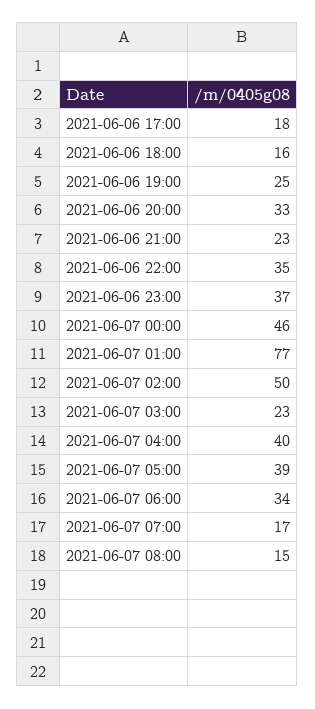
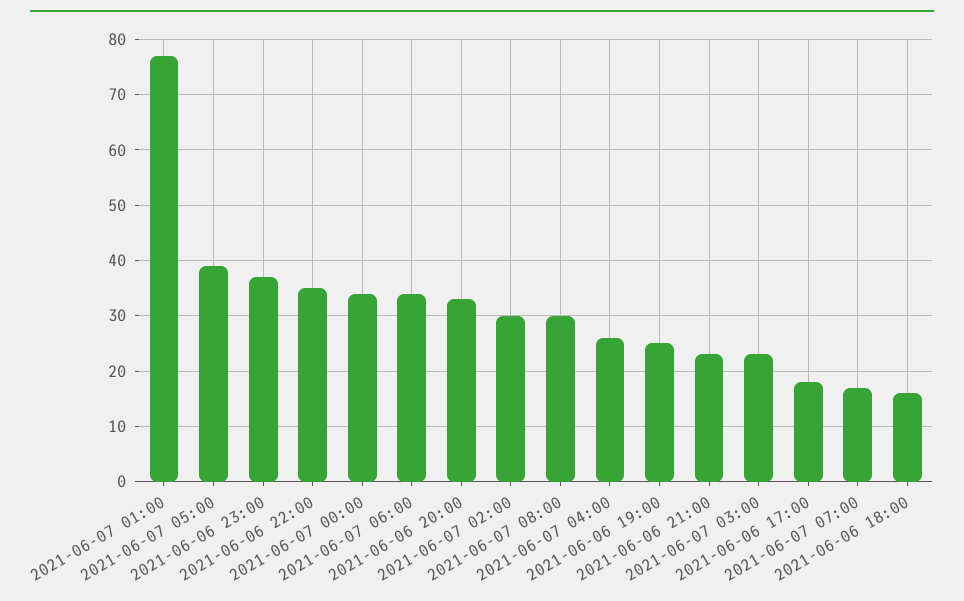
2021-06-07 00:00: 46 -> 35
2021-06-07 02:00: 50 -> 30
2021-06-07 04:00: 40 -> 25
2021-06-07 08:00: 15 -> 30

